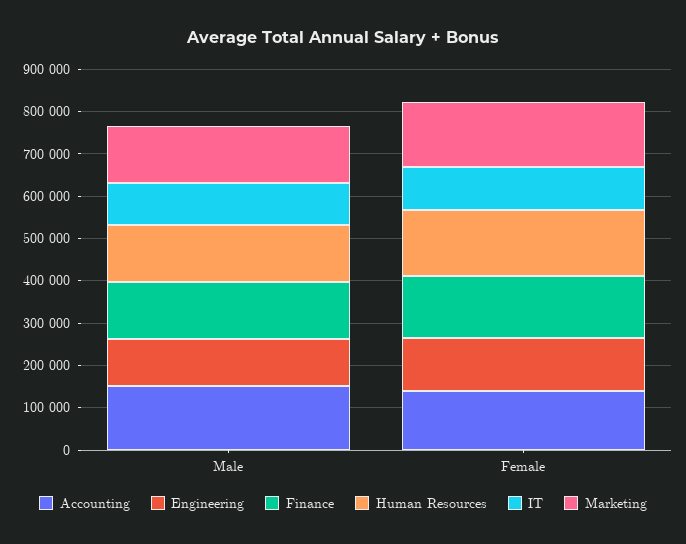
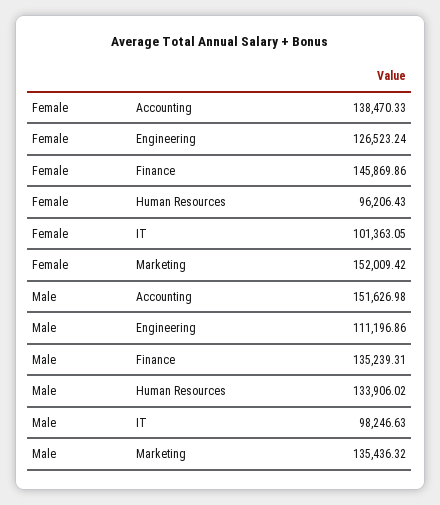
Human Resources, Female: 160000 -> 96206.43

